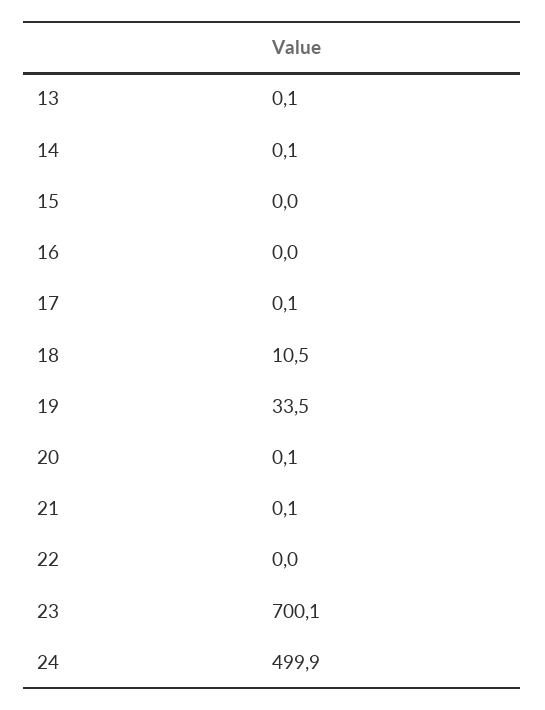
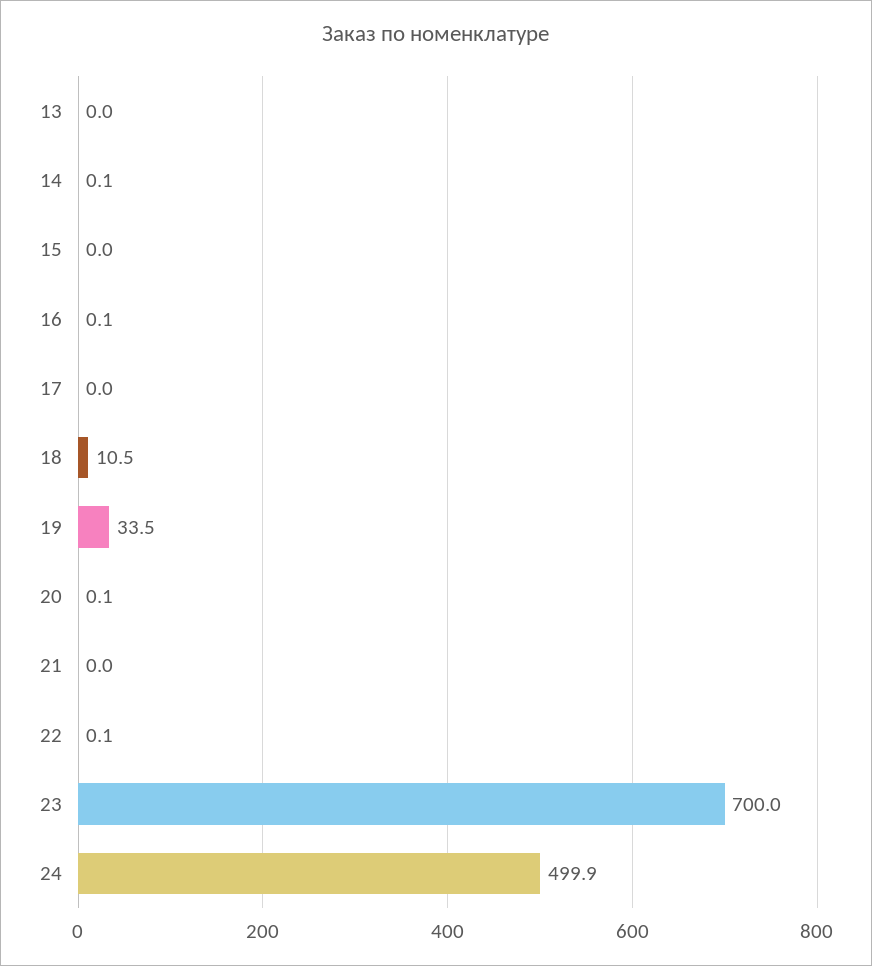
13: 0.1 -> 0
16: 0 -> 0.1
17: 0.1 -> 0
21: 0.1 -> 0
22: 0 -> 0.1
23: 700.1 -> 700

